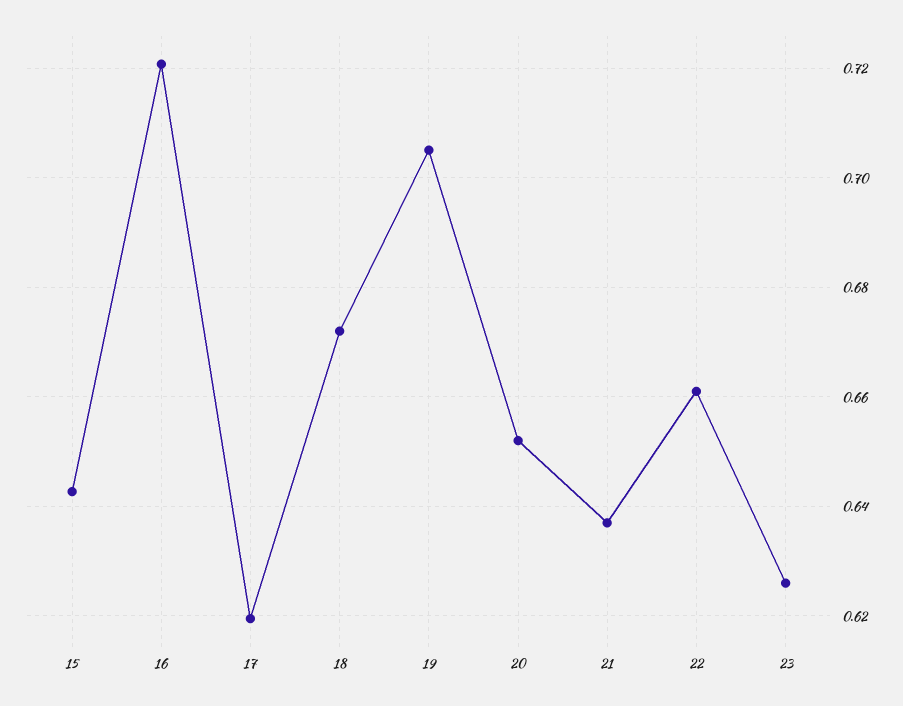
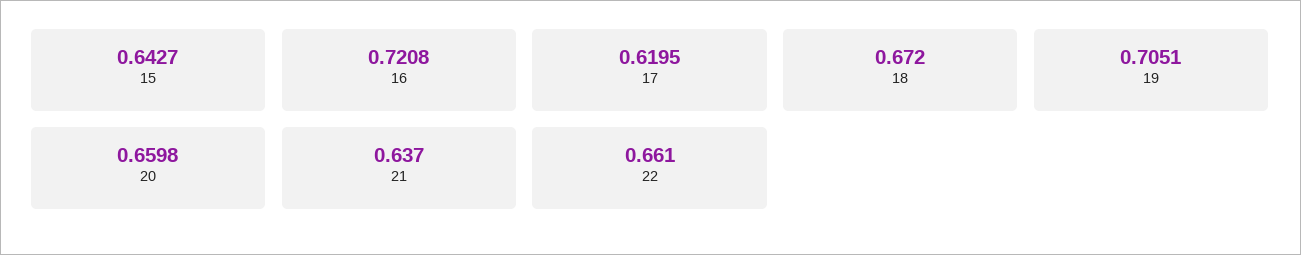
20: 0.652 -> 0.6598
23: 0.626 -> none

